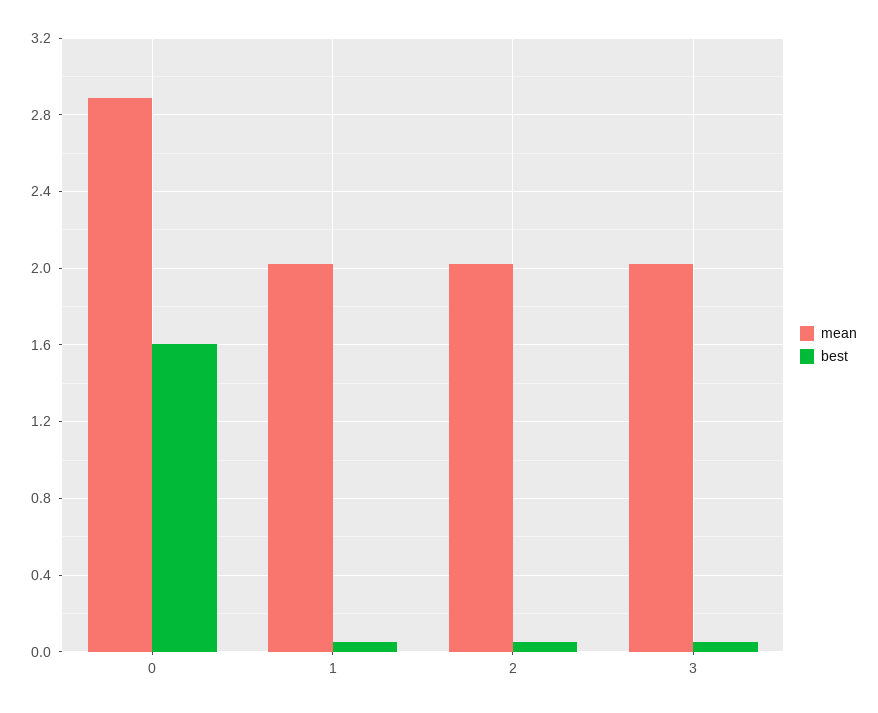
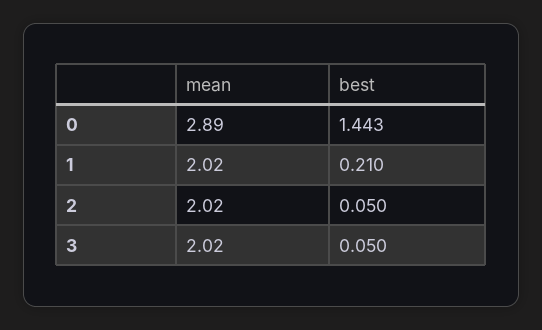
best, 0: 1.6 -> 1.443
best, 1: 0.05 -> 0.21

